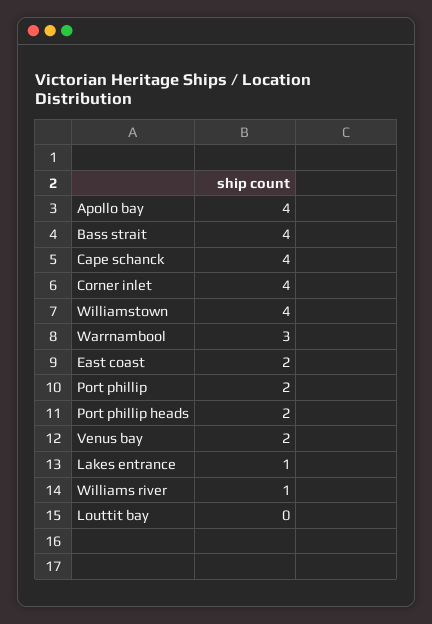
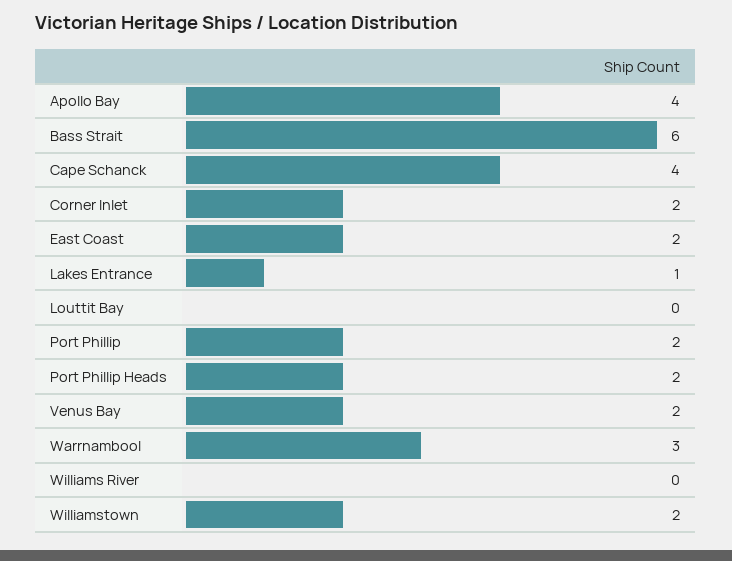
Bass strait: 4 -> 6
Corner inlet: 4 -> 2
Williamstown: 4 -> 2
Williams river: 1 -> 0

